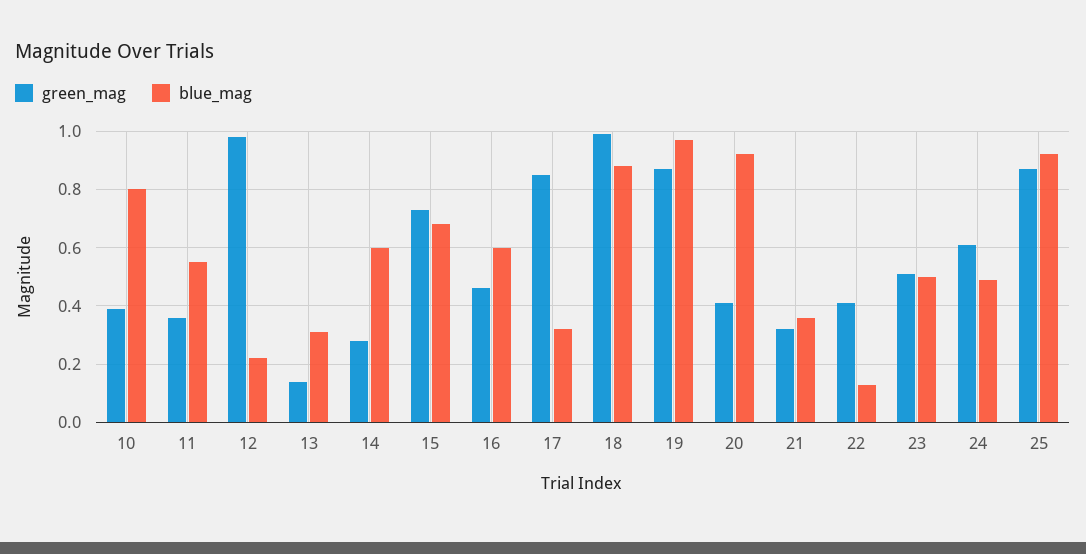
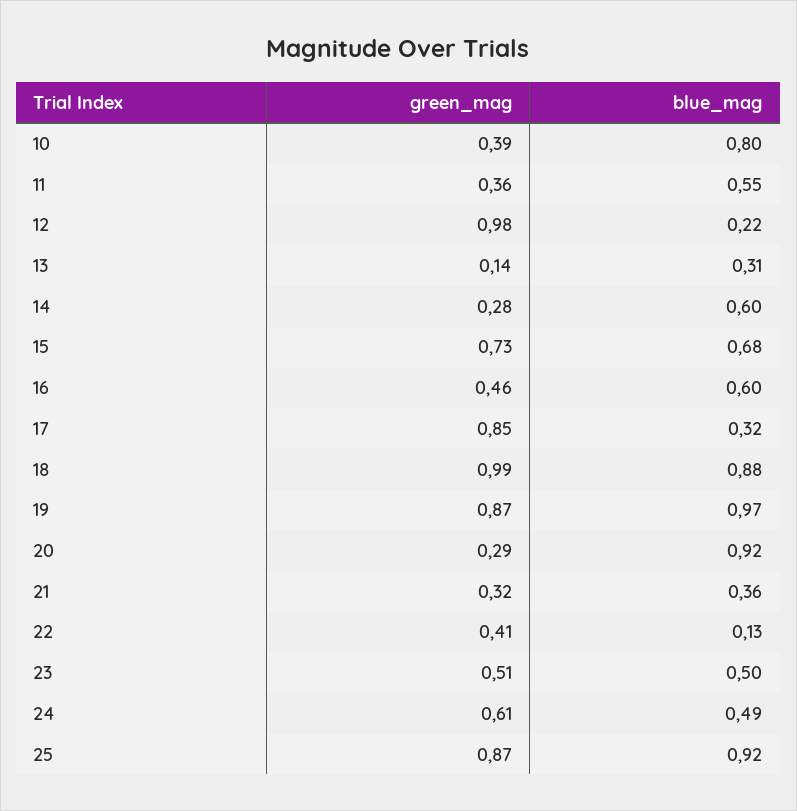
green_mag, 20: 0.4 -> 0.29

